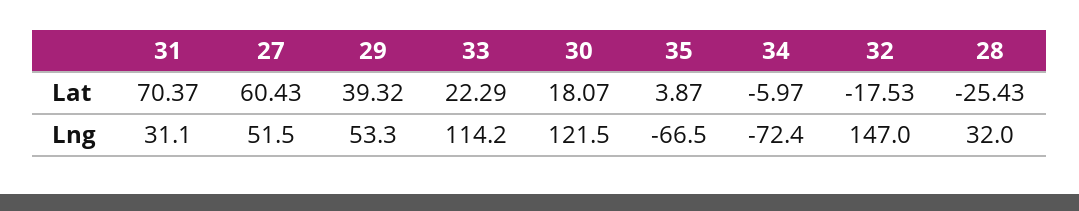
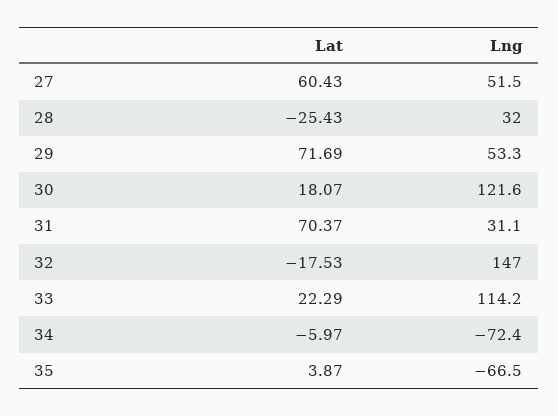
29, Lat: 39.32 -> 71.69
30, Lng: 121.5 -> 121.6

